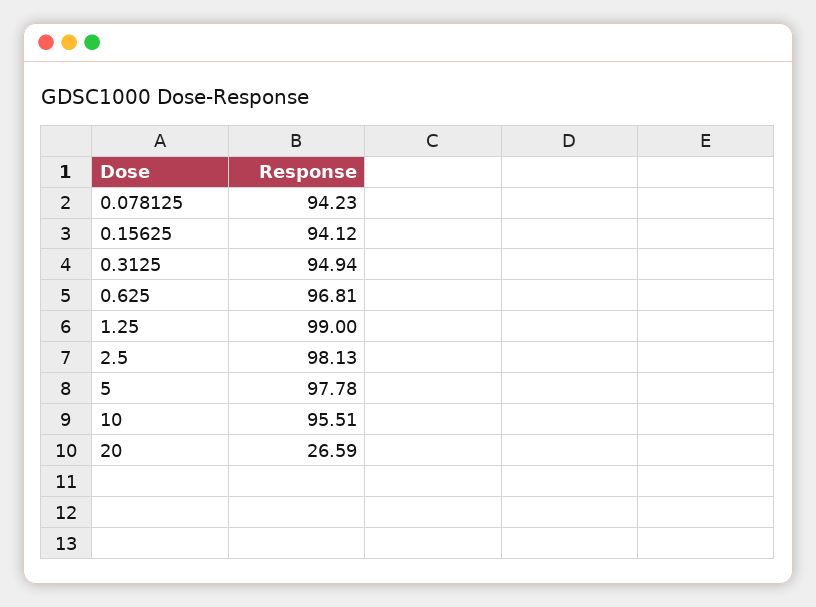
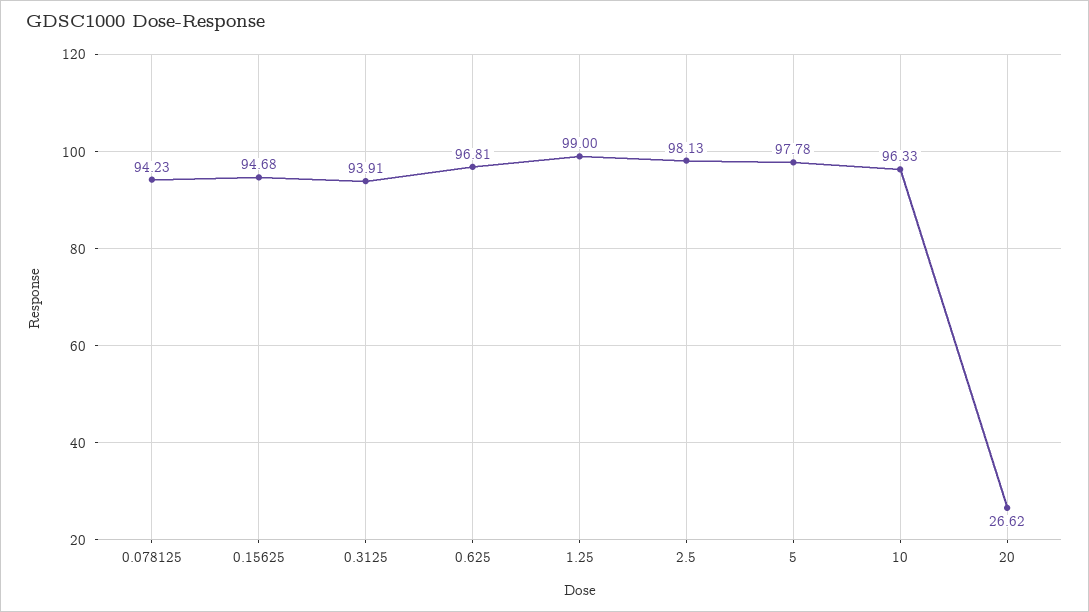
0.15625: 94.12 -> 94.68
0.3125: 94.94 -> 93.91
10: 95.51 -> 96.33
20: 26.59 -> 26.62

